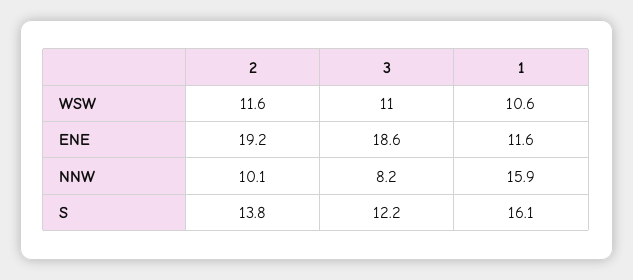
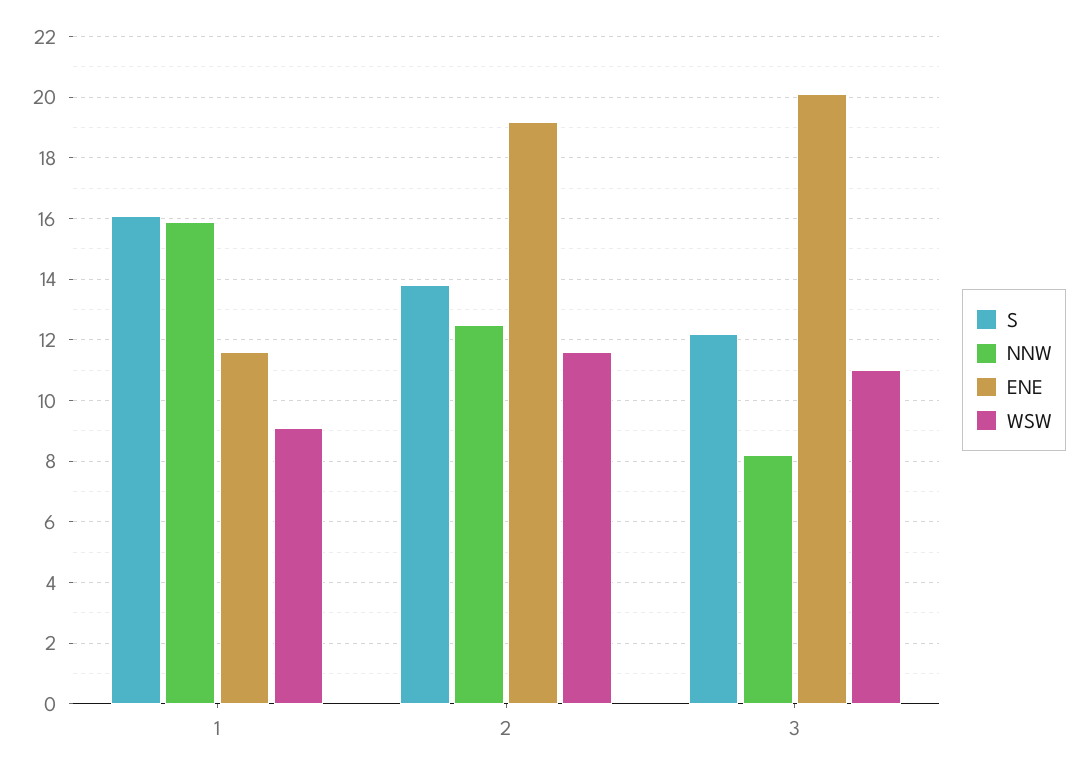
WSW, 1: 10.6 -> 9
ENE, 3: 18.6 -> 20
NNW, 2: 10.1 -> 12.5

